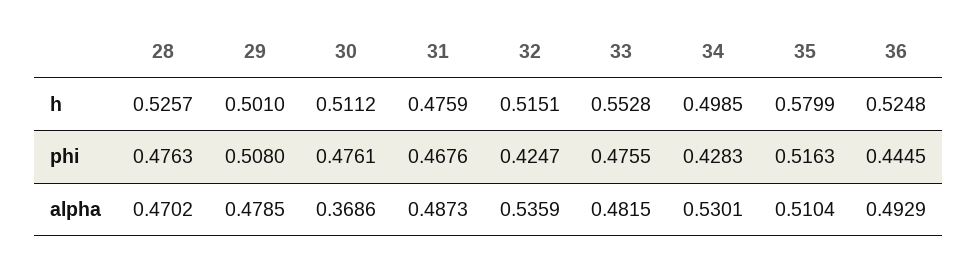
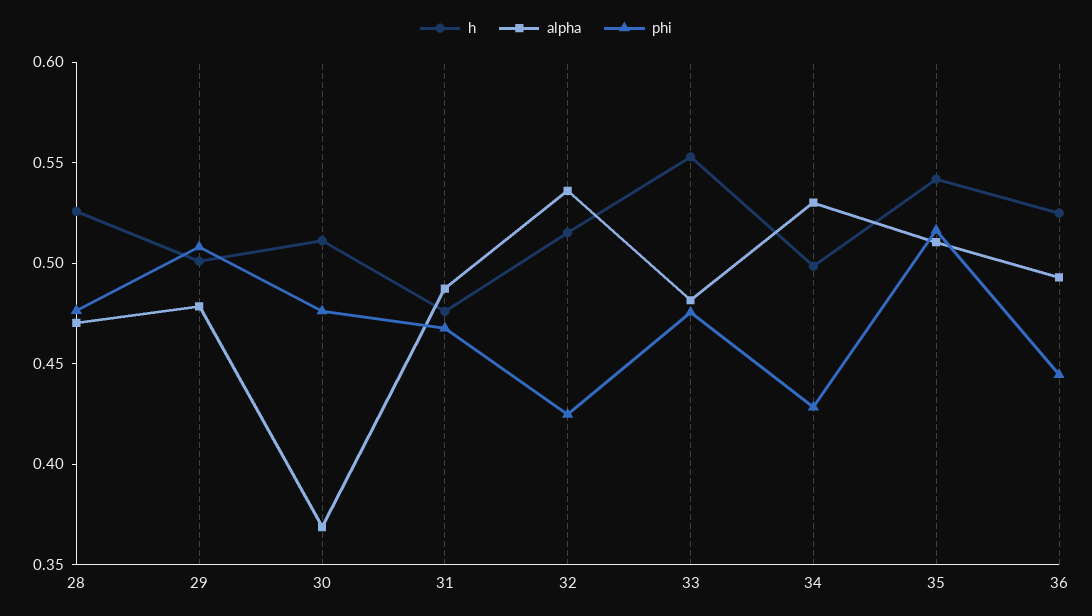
h, 35: 0.5799 -> 0.54

